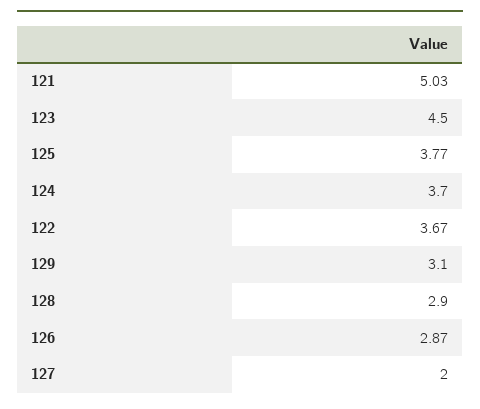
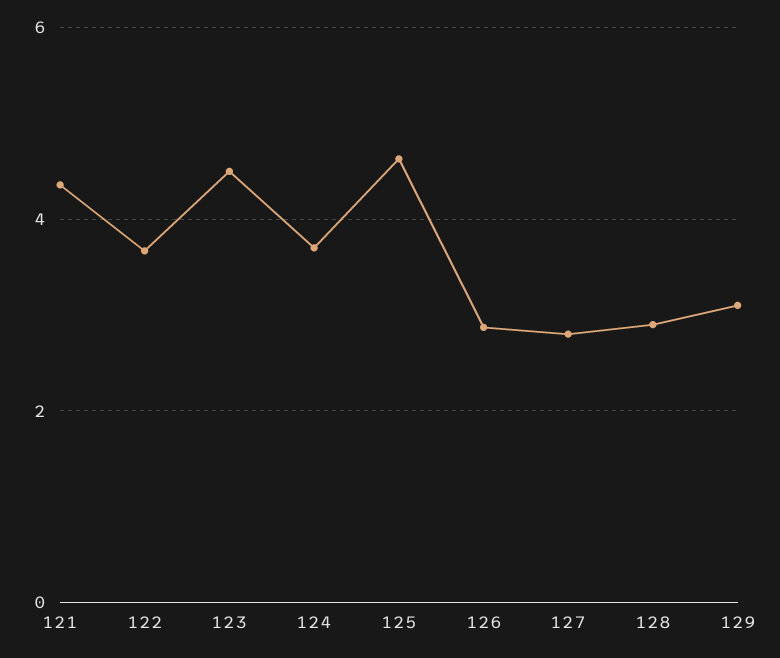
121: 5.03 -> 4.4
125: 3.77 -> 4.6
127: 2 -> 2.8

